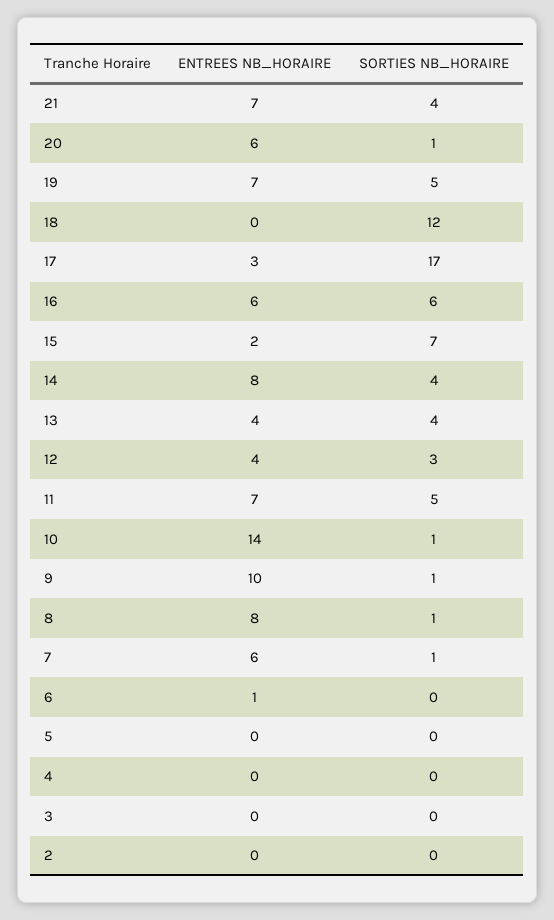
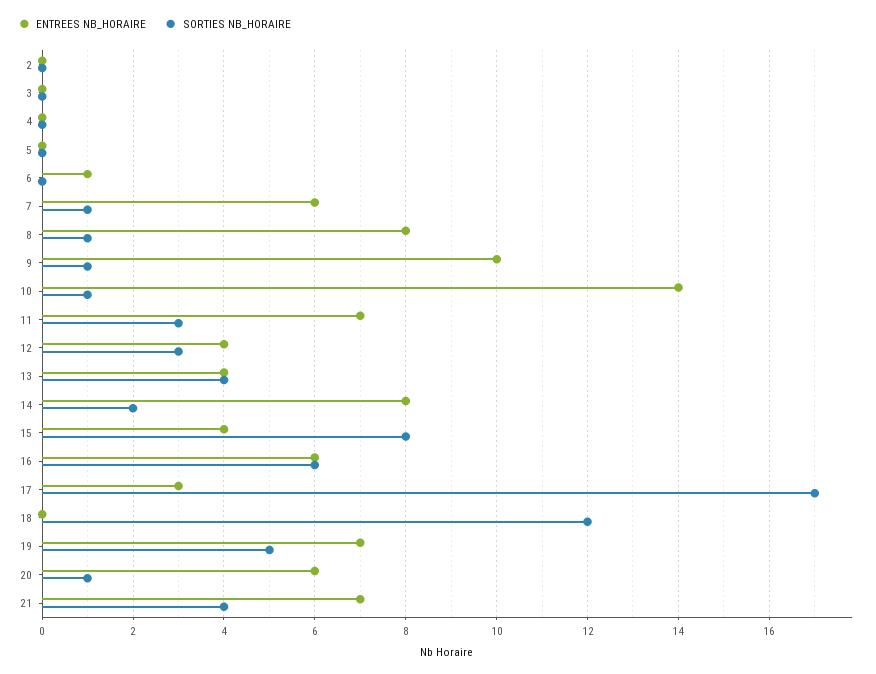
ENTREES NB_HORAIRE, 15: 2 -> 4
SORTIES NB_HORAIRE, 15: 7 -> 8
SORTIES NB_HORAIRE, 14: 4 -> 2
SORTIES NB_HORAIRE, 11: 5 -> 3

